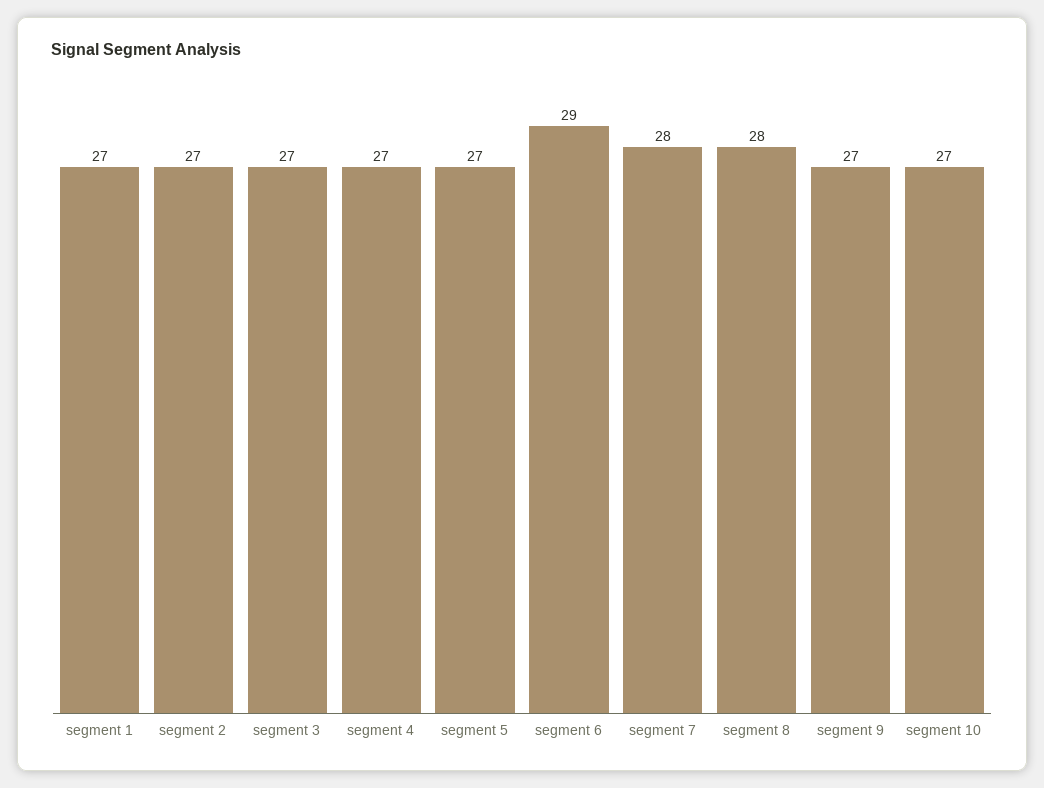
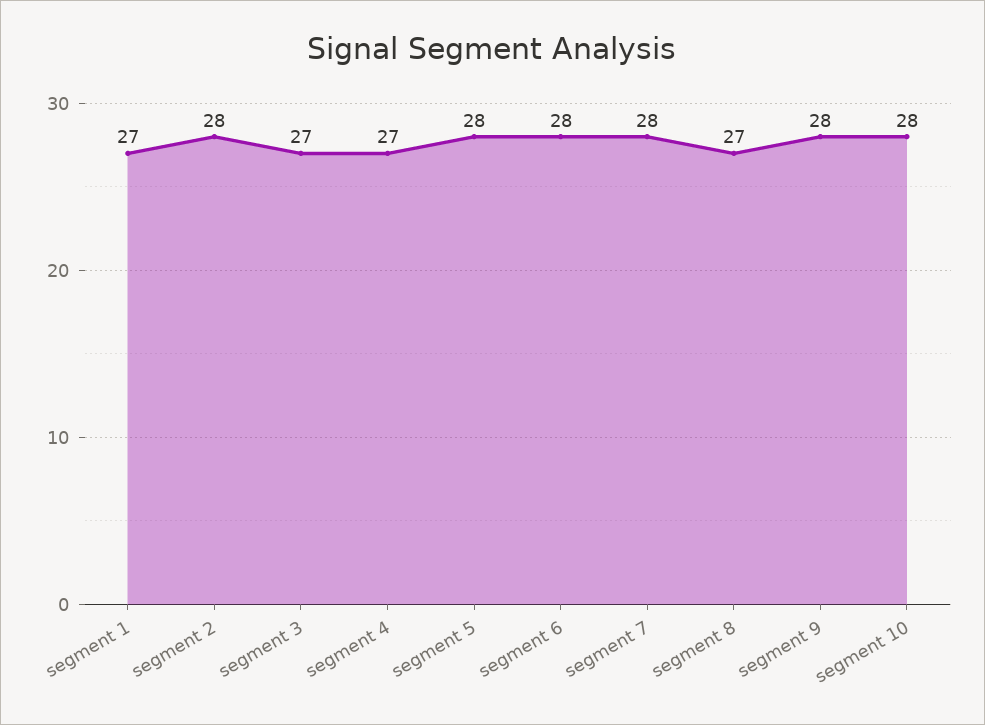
segment 2: 27 -> 28
segment 5: 27 -> 28
segment 6: 29 -> 28
segment 8: 28 -> 27
segment 9: 27 -> 28
segment 10: 27 -> 28

